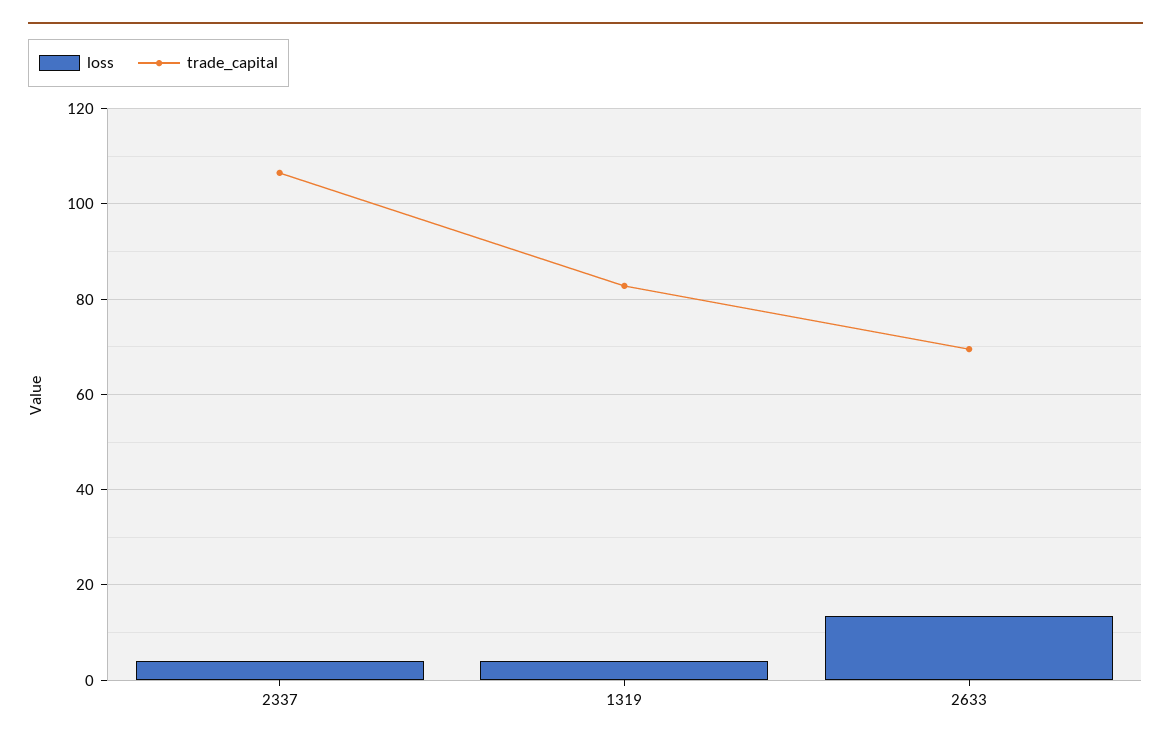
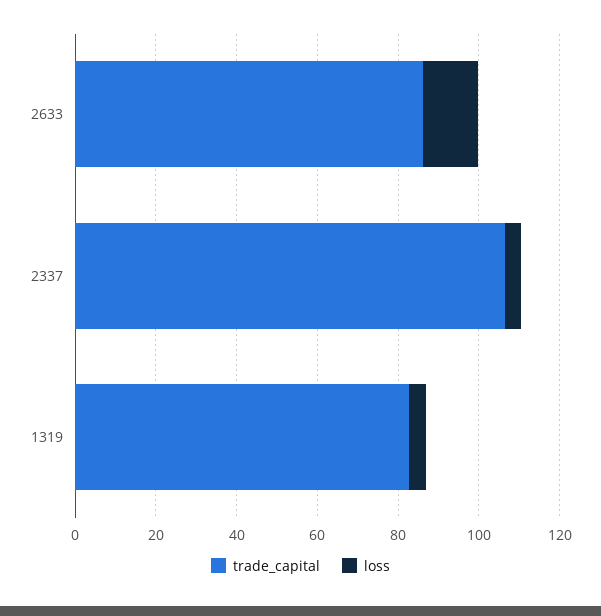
trade_capital, 2633: 70 -> 85

